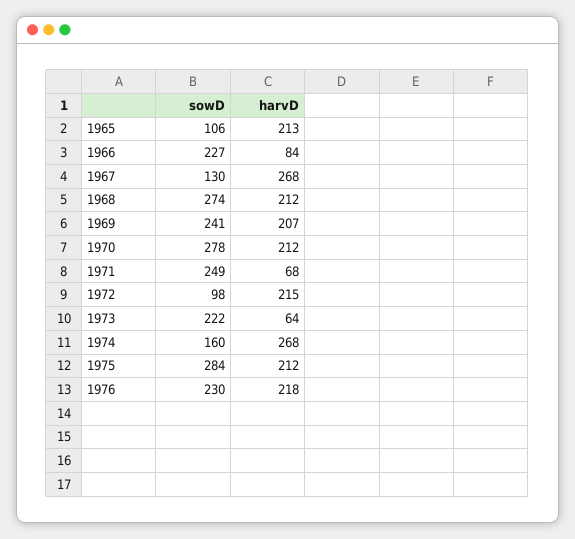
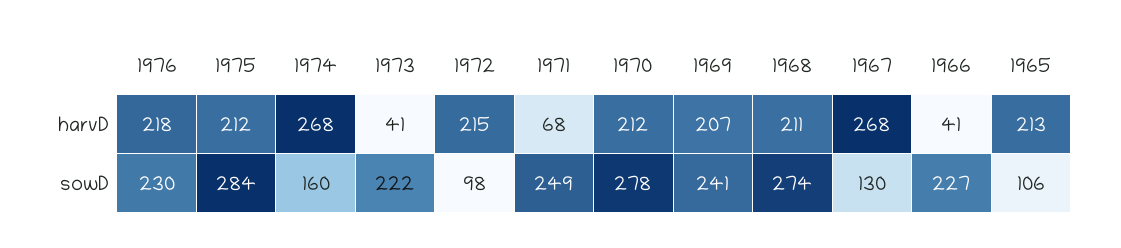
harvD, 1966: 84 -> 41
harvD, 1968: 212 -> 211
harvD, 1973: 64 -> 41

